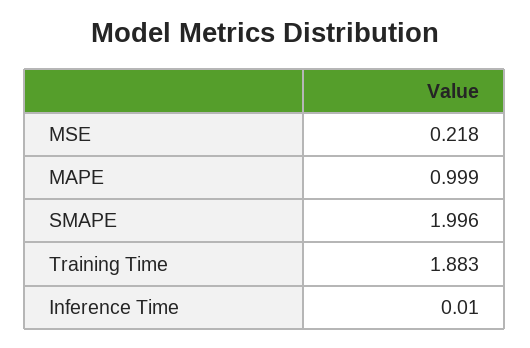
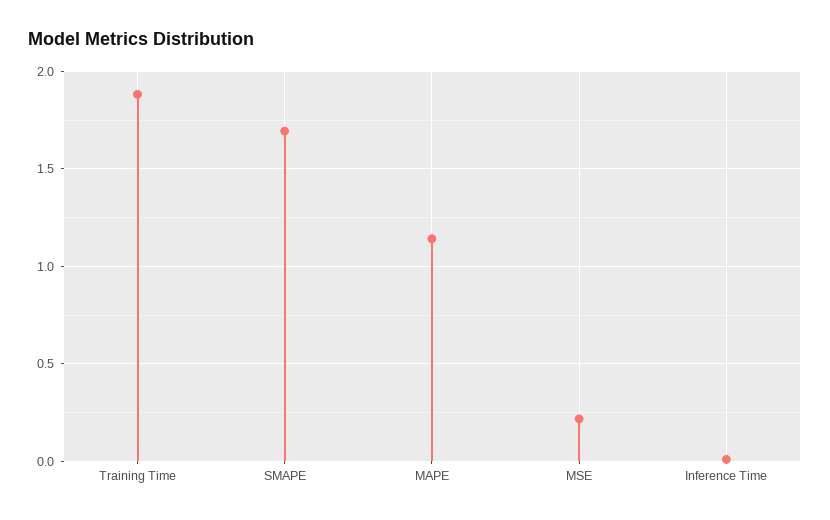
MAPE: 0.999 -> 1.15
SMAPE: 1.996 -> 1.7

